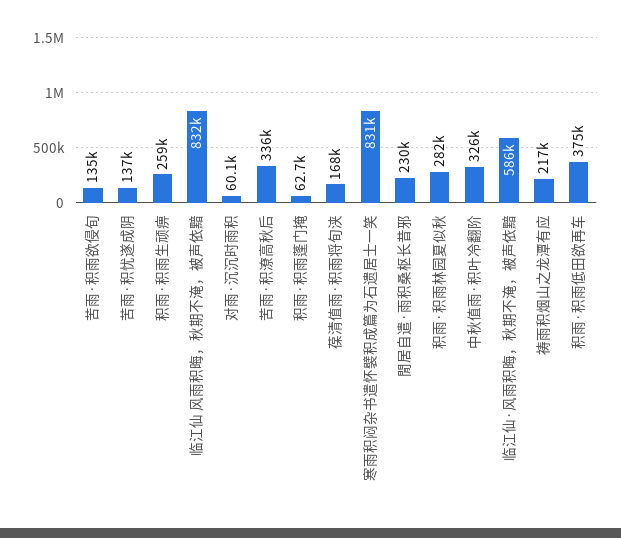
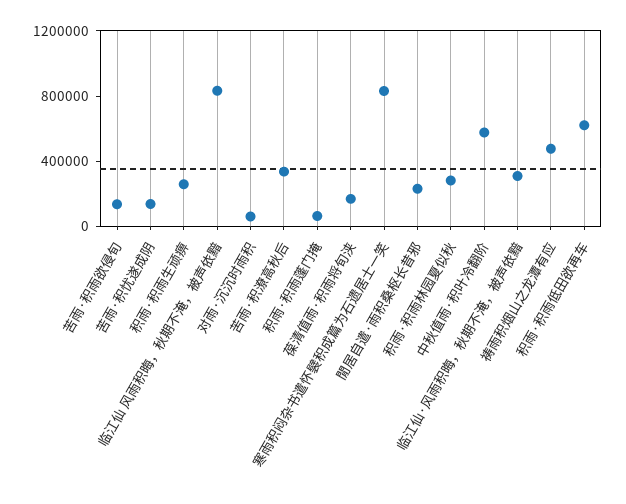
中秋值雨·积叶冷翻阶: 326000 -> 600000
临江仙·风雨积晦，秋期不淹，被声依黯: 586000 -> 300000
祷雨积烟山之龙潭有应: 217000 -> 500000
积雨·积雨低田欲再车: 375000 -> 600000

